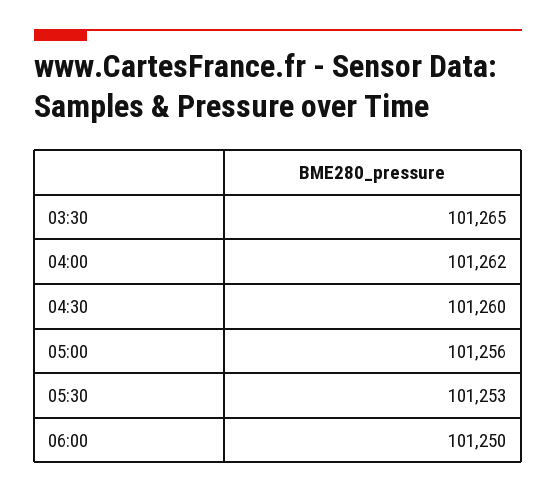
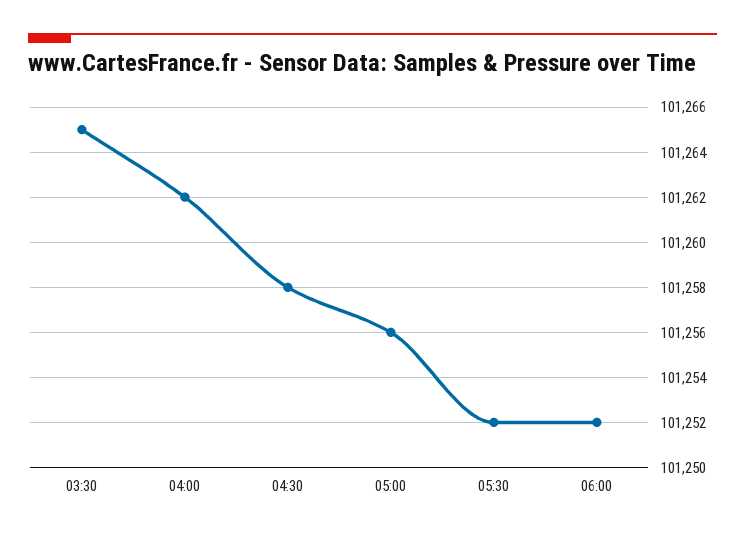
04:30: 101260 -> 101258
05:30: 101253 -> 101252
06:00: 101250 -> 101252

